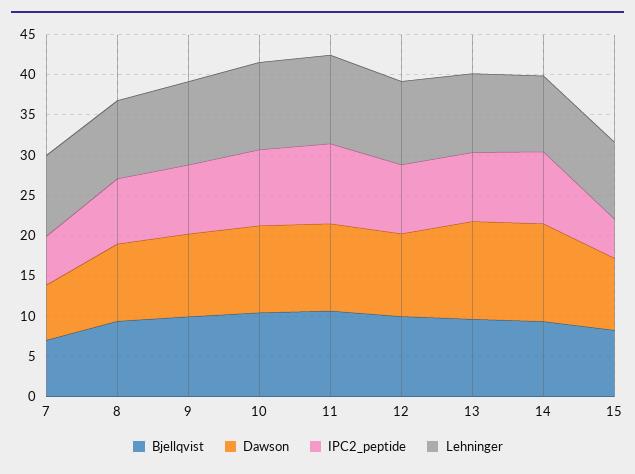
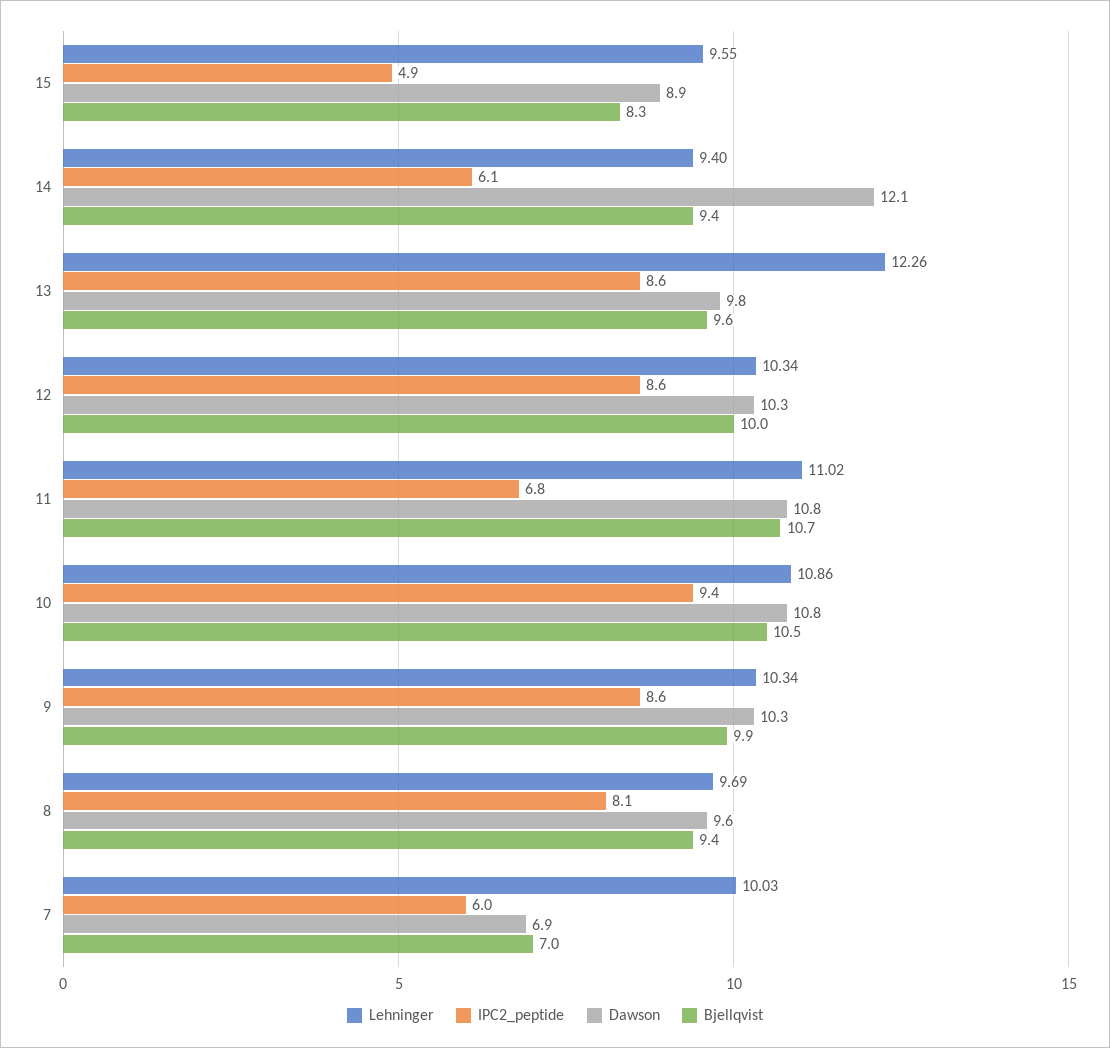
IPC2_peptide, 11: 10 -> 6.8
Dawson, 13: 12 -> 9.8
Lehninger, 13: 10 -> 12.26
IPC2_peptide, 14: 9 -> 6.1

